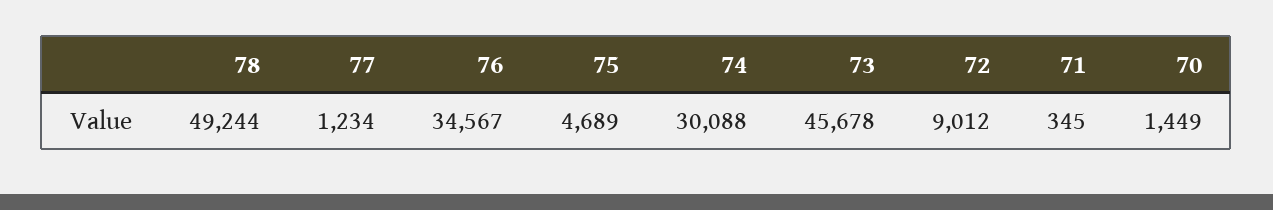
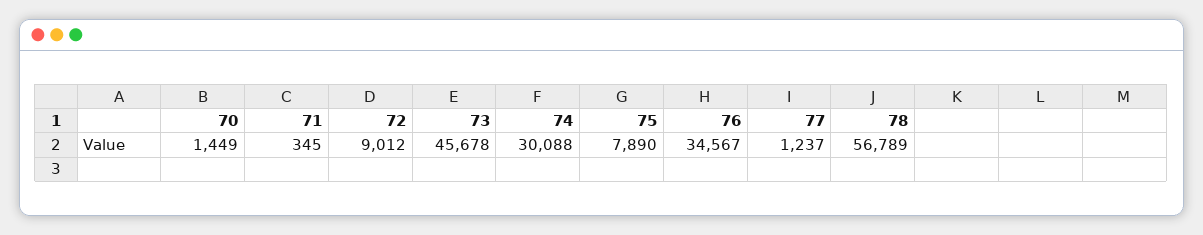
78: 49244 -> 56789
77: 1234 -> 1237
75: 4689 -> 7890

